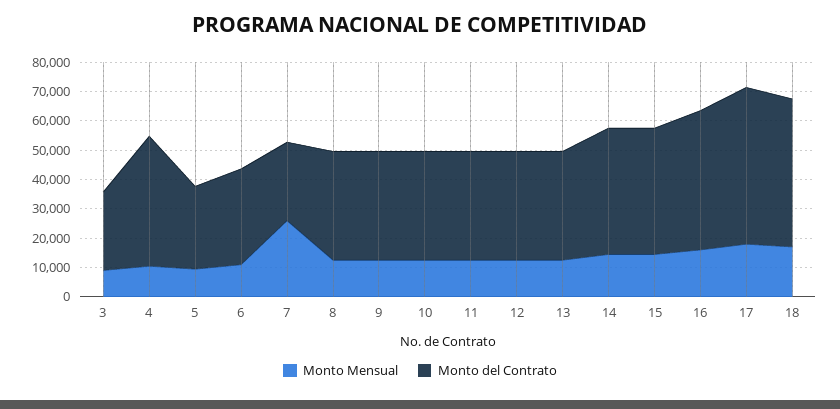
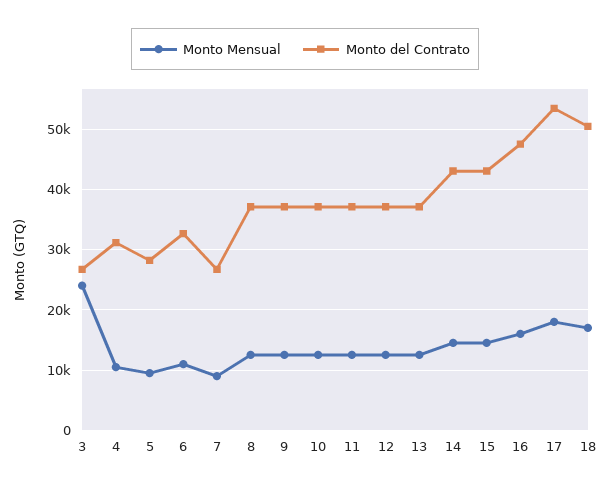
Monto Mensual, 3: 10000 -> 24000
Monto del Contrato, 4: 45000 -> 31000
Monto Mensual, 7: 25000 -> 9000

